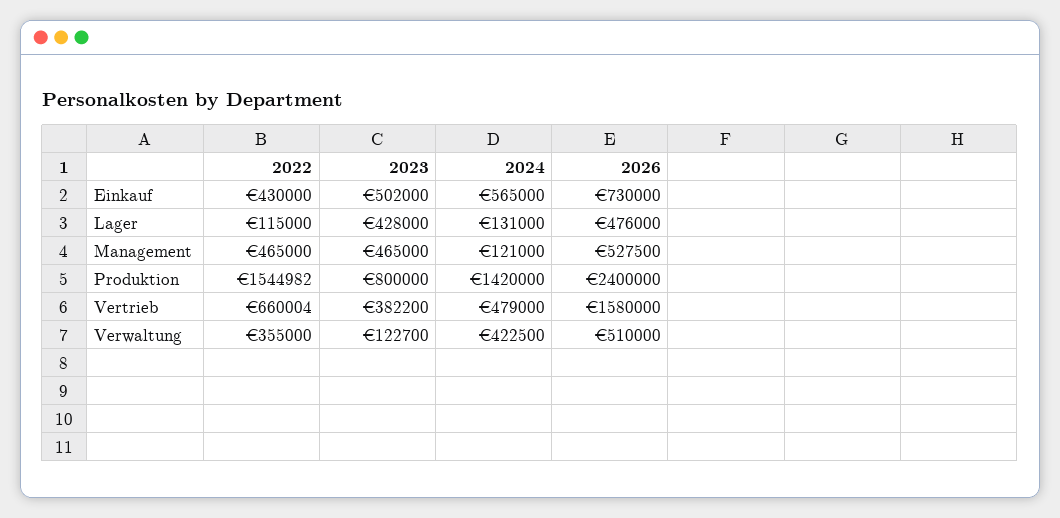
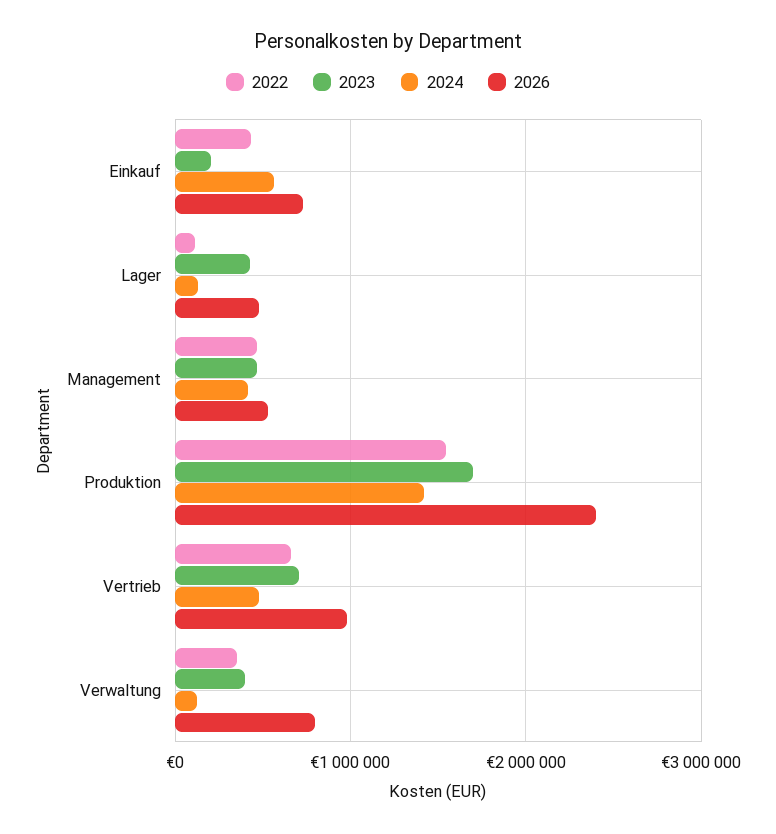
2023, Einkauf: 502000 -> 200000
2024, Management: 121000 -> 400000
2023, Produktion: 800000 -> 1700000
2023, Vertrieb: 382200 -> 700000
2026, Vertrieb: 1580000 -> 1000000
2023, Verwaltung: 122700 -> 400000
2024, Verwaltung: 422500 -> 100000
2026, Verwaltung: 510000 -> 800000

